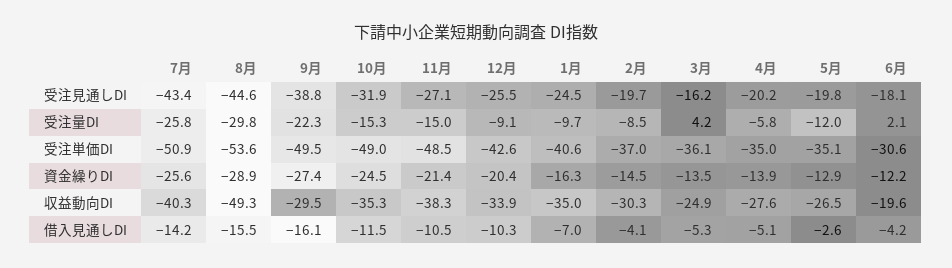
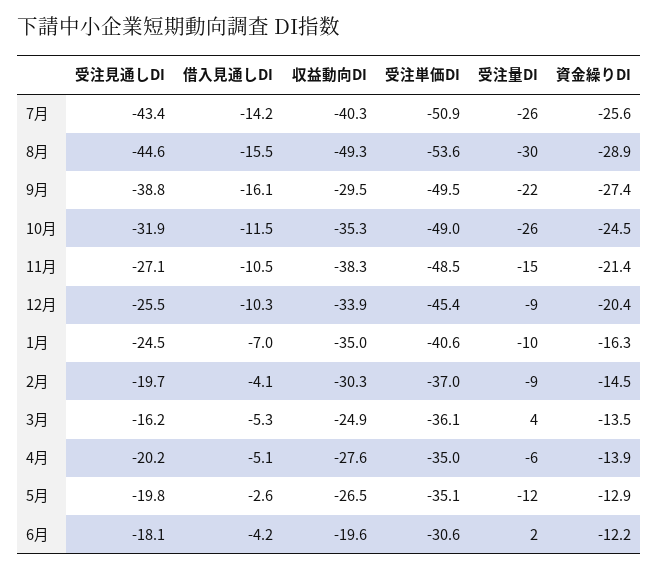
10月, 受注量DI: -15.3 -> -26
12月, 受注単価DI: -42.6 -> -45.4

